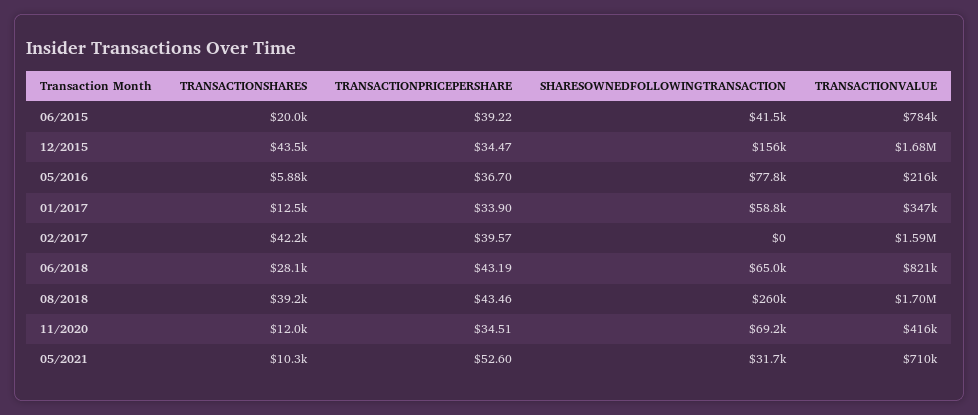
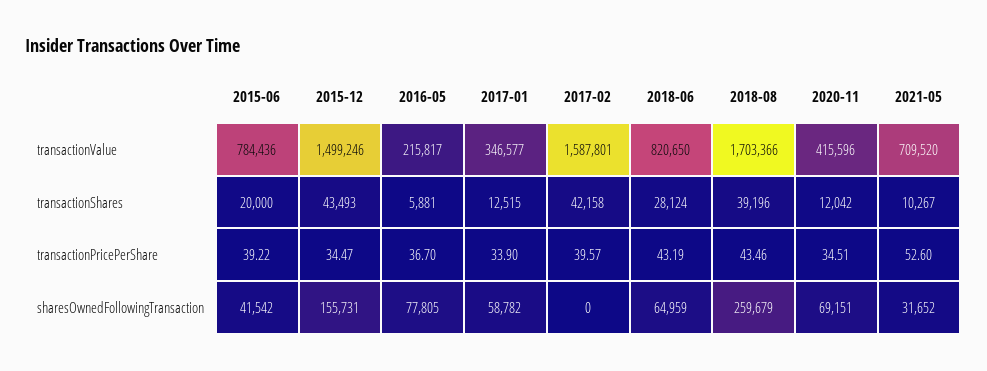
TRANSACTIONVALUE, 12/2015: 1680000 -> 1499246

